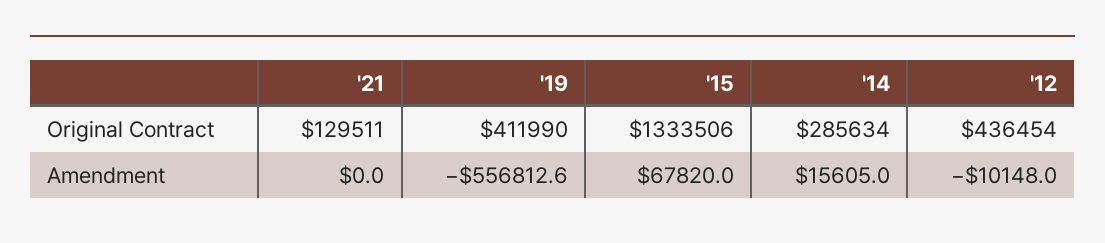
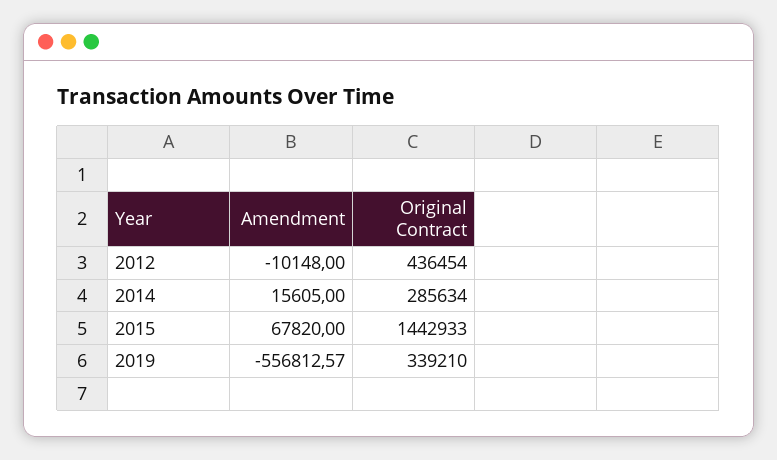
'21, Original Contract: 129511 -> none
'19, Original Contract: 411990 -> 339210
'15, Original Contract: 1333506 -> 1442933
'21, Amendment: 0 -> none

